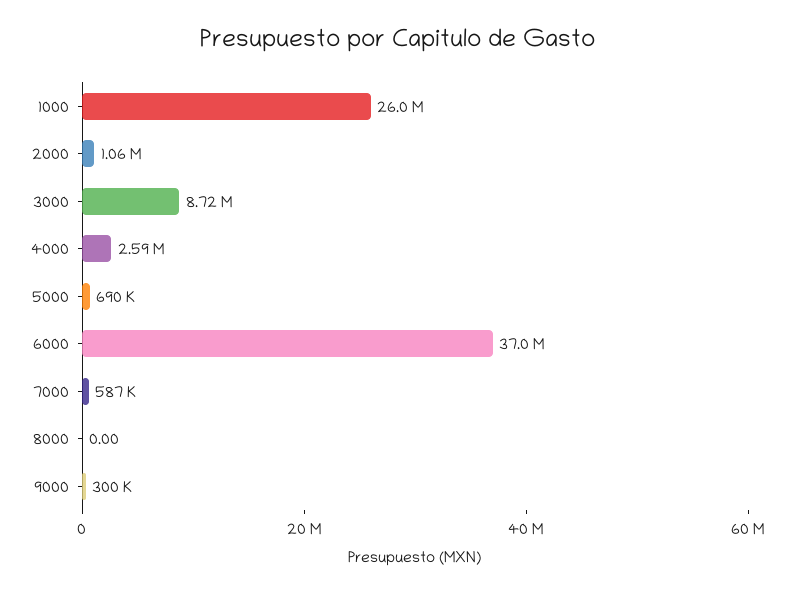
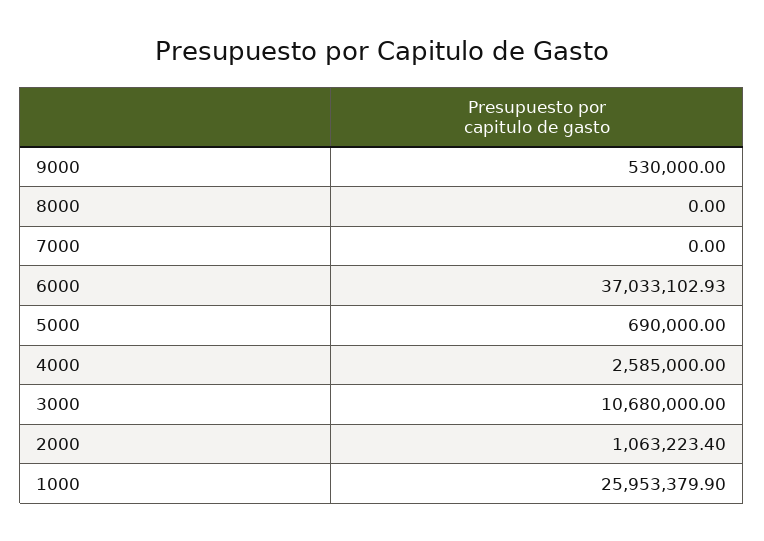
3000: 8720000 -> 10680000
7000: 587000 -> 0
9000: 300000 -> 530000

